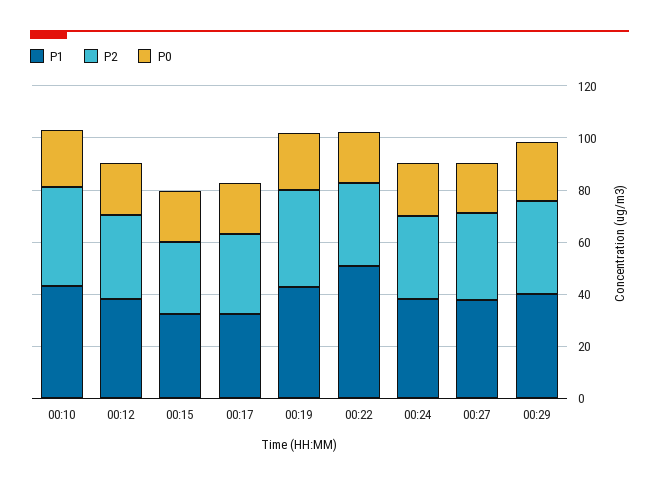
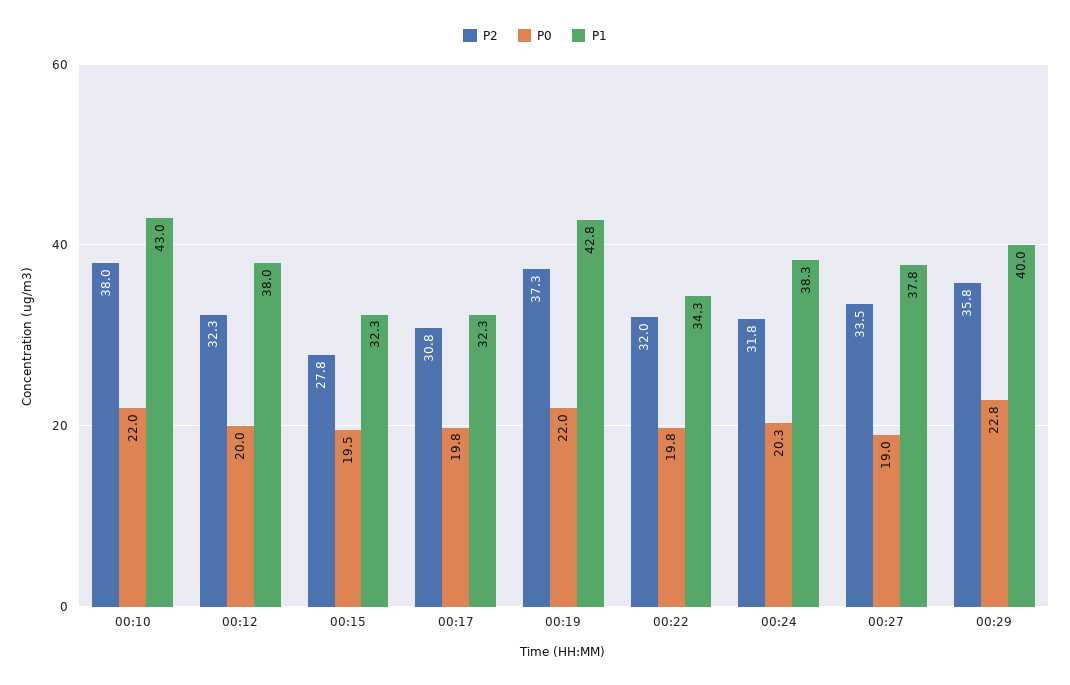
P1, 00:22: 50 -> 34.3

